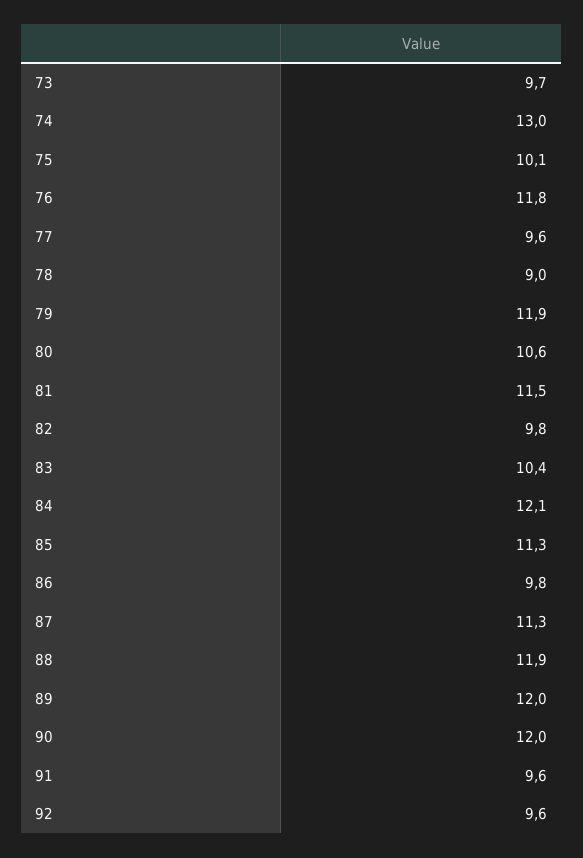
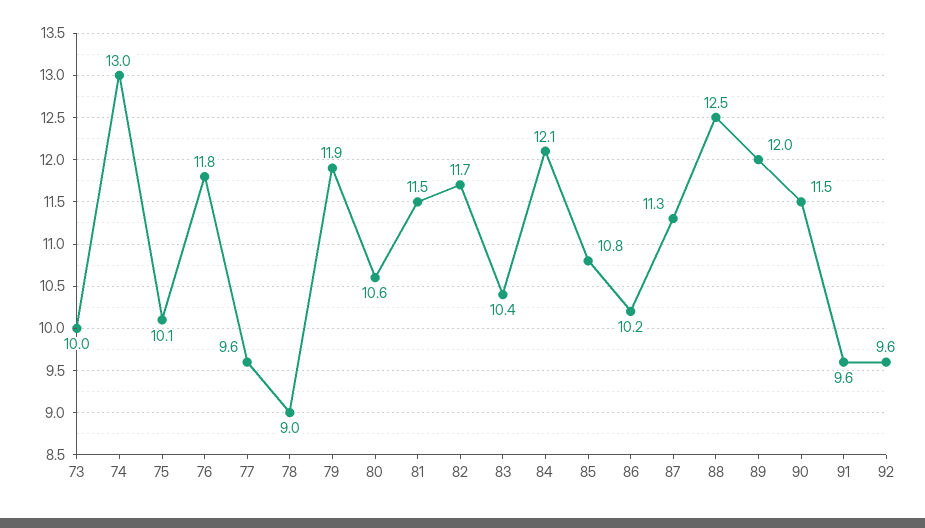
73: 9.7 -> 10
82: 9.8 -> 11.7
85: 11.3 -> 10.8
86: 9.8 -> 10.2
88: 11.9 -> 12.5
90: 12 -> 11.5

